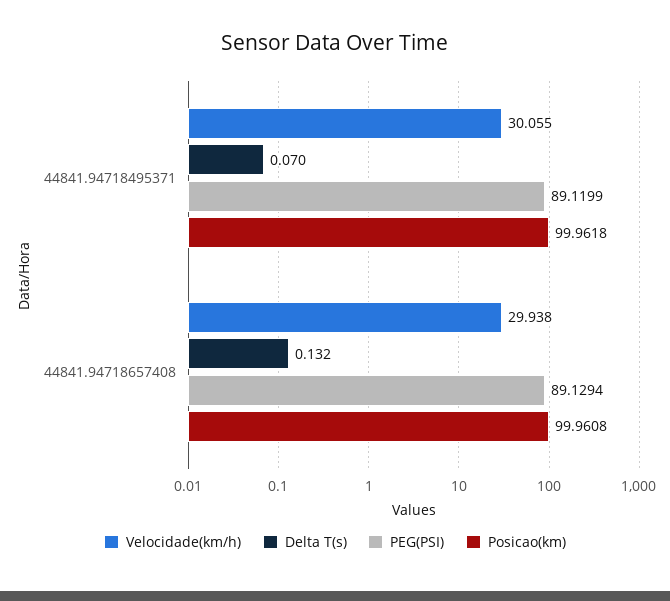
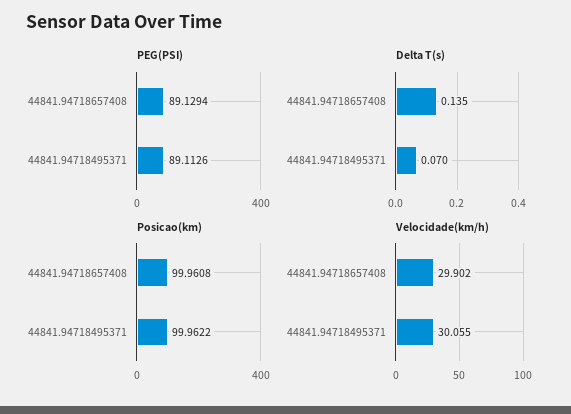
PEG(PSI), 44841.94718495371: 89.1199 -> 89.1126
Posicao(km), 44841.94718495371: 99.9618 -> 99.9622
Velocidade(km/h), 44841.94718657408: 29.938 -> 29.902
Delta T(s), 44841.94718657408: 0.132 -> 0.135

